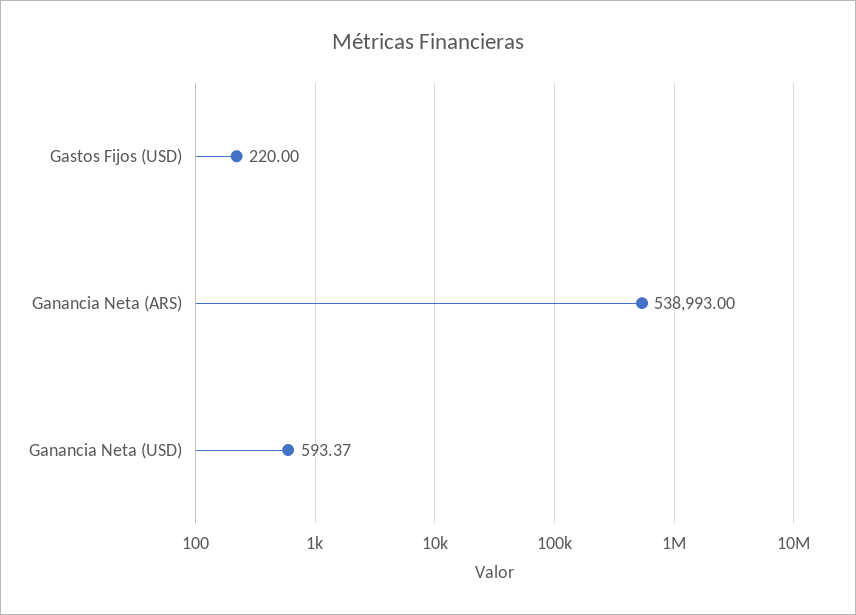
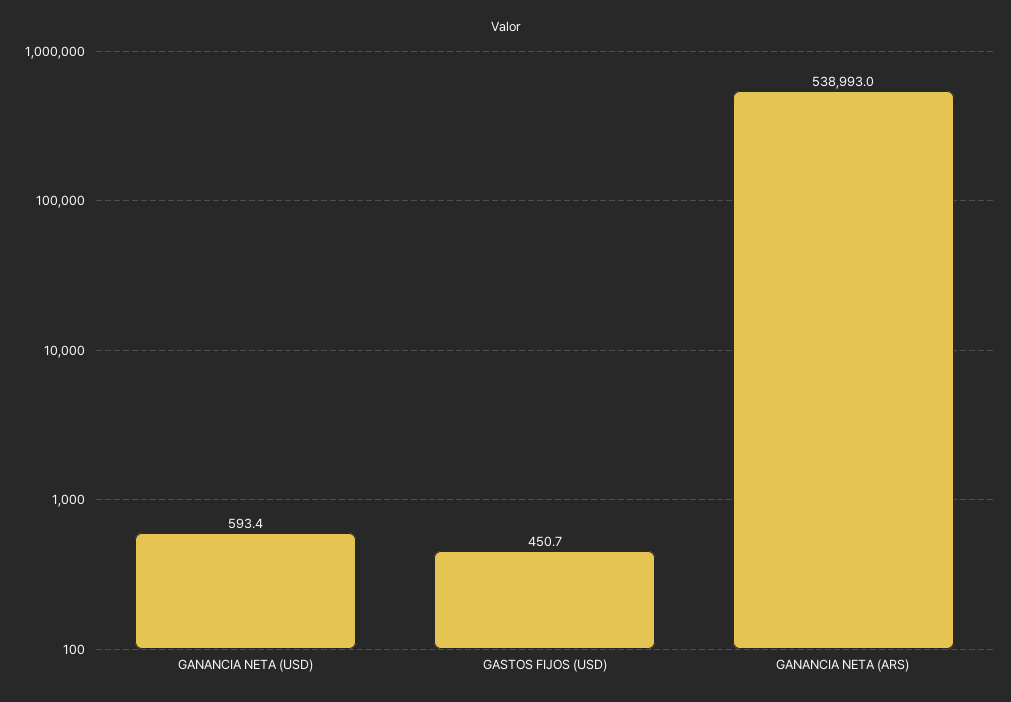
Gastos Fijos (USD): 220 -> 450.7

